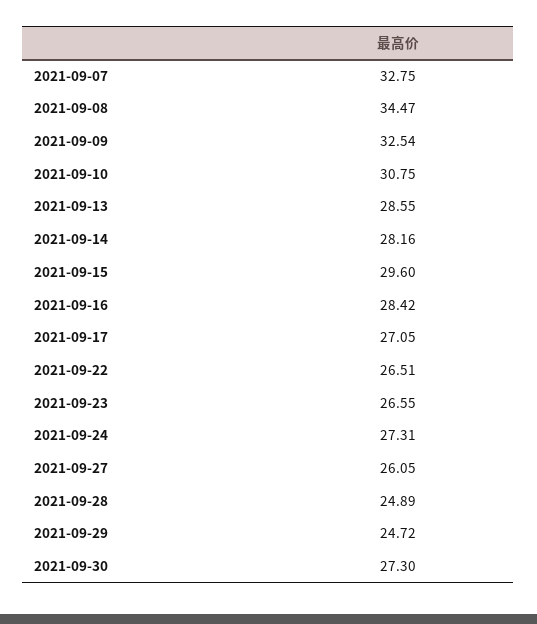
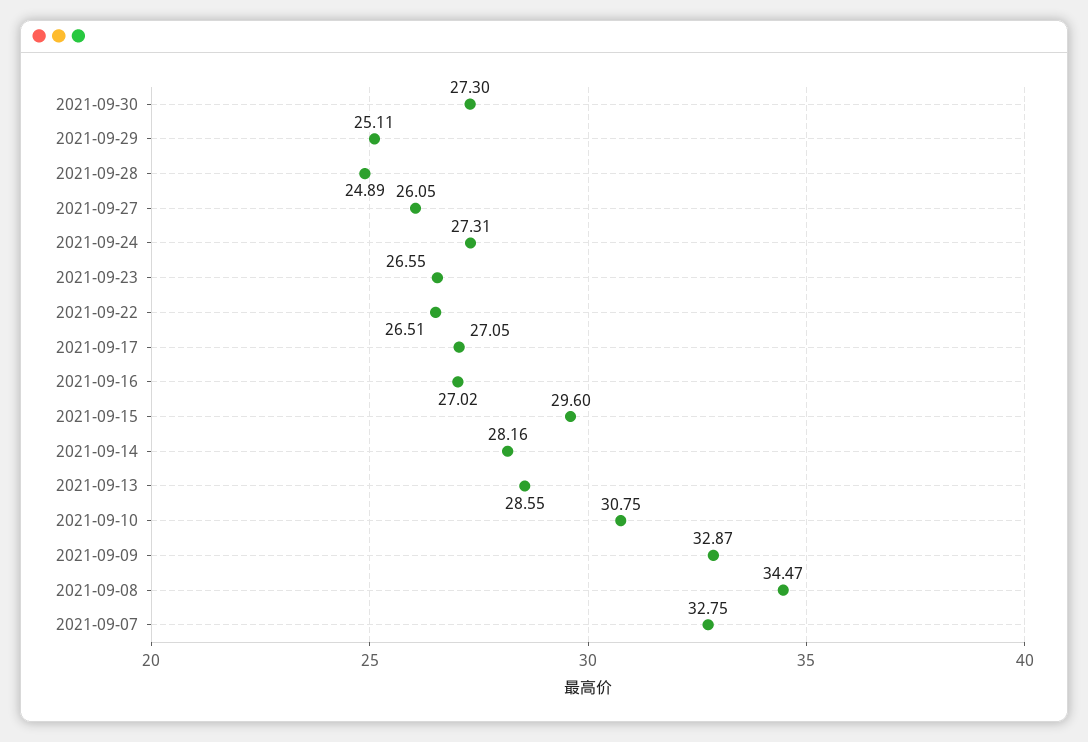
2021-09-09: 32.54 -> 32.87
2021-09-16: 28.42 -> 27.02
2021-09-29: 24.72 -> 25.11

